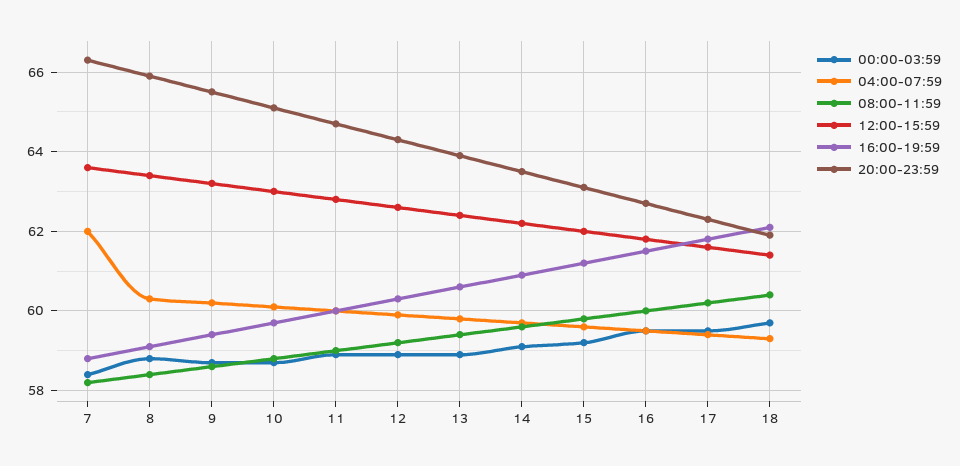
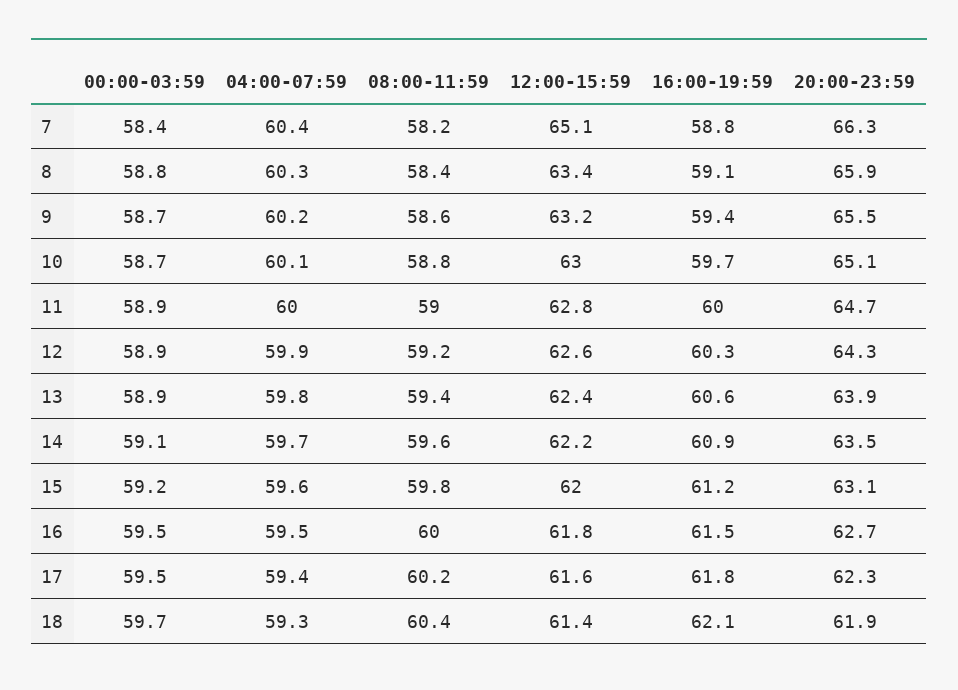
04:00-07:59, 7: 62 -> 60.4
12:00-15:59, 7: 63.5 -> 65.1

